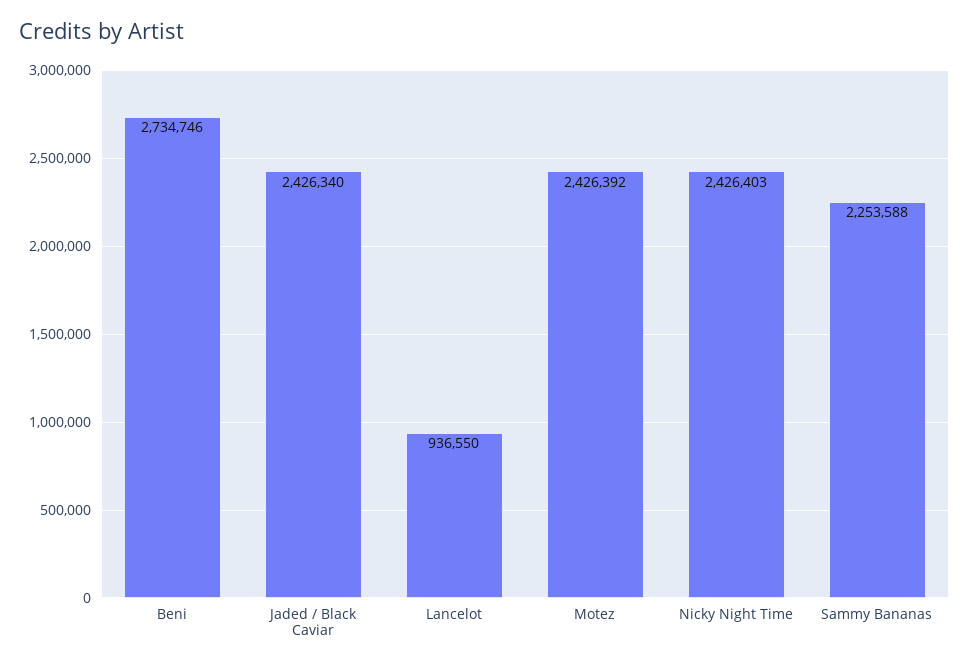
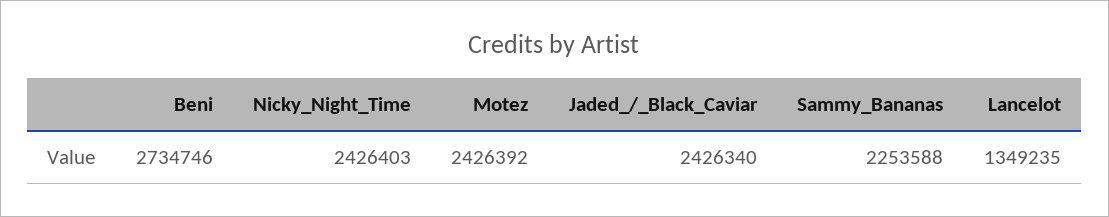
Lancelot: 936550 -> 1349235

